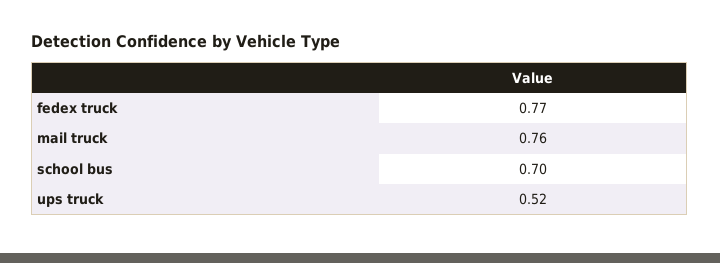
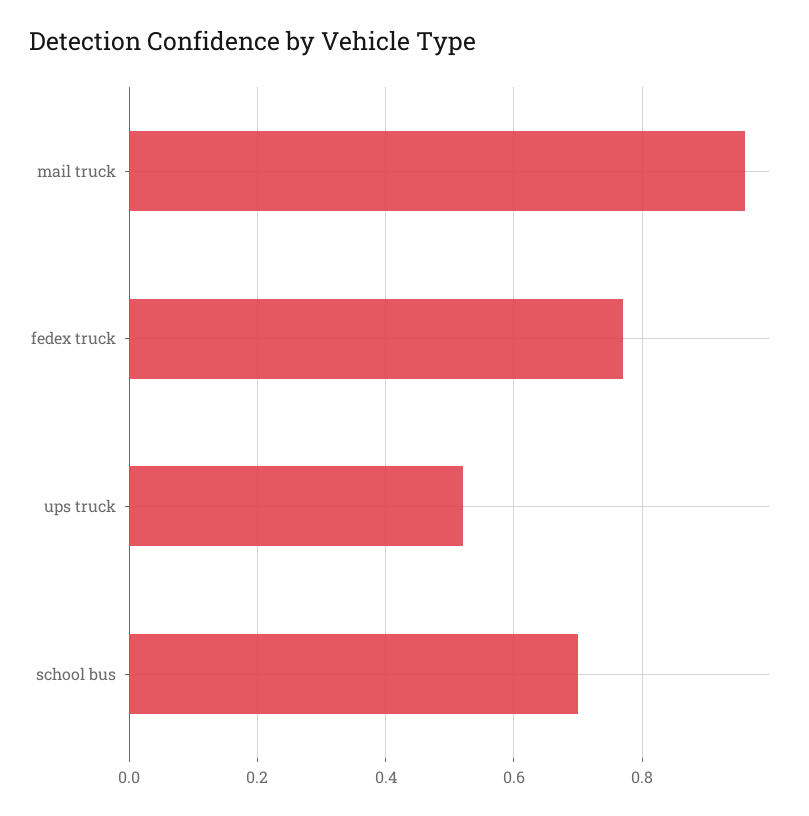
mail truck: 0.76 -> 0.95

